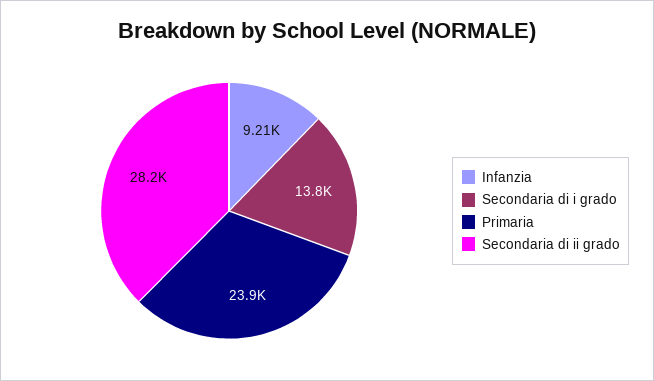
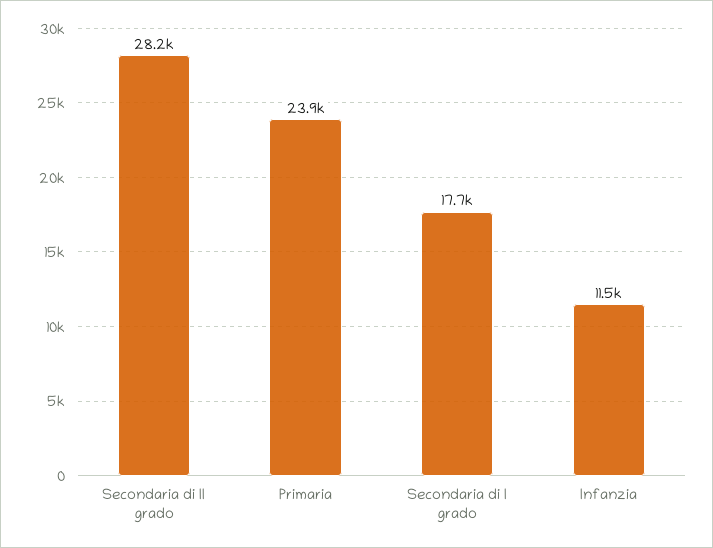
Infanzia: 9210 -> 11500
Secondaria di i grado: 13800 -> 17700

